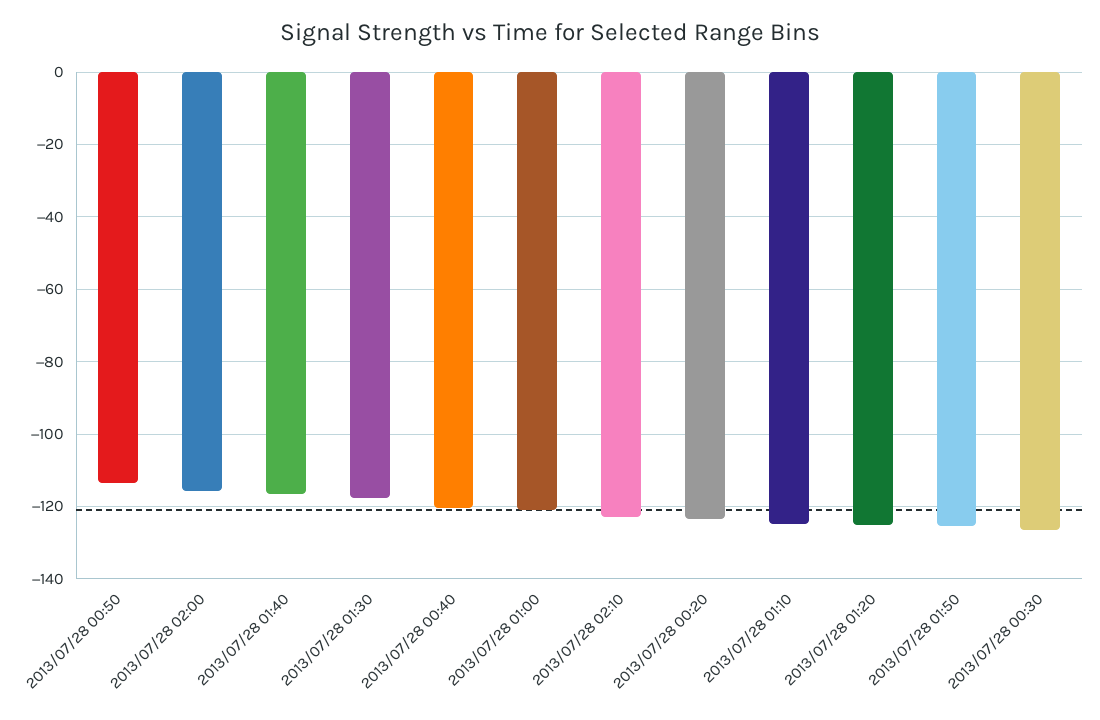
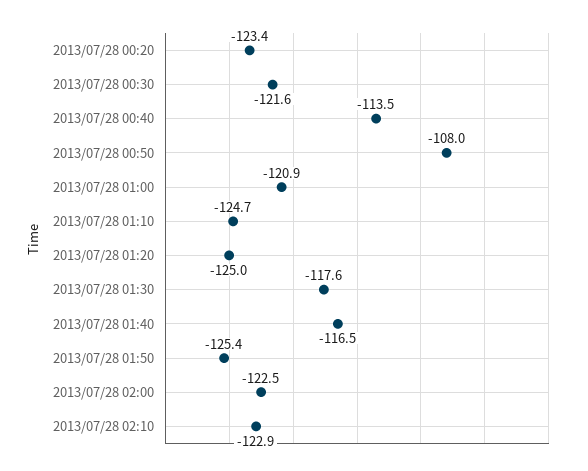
2013/07/28 00:50: -114 -> -108
2013/07/28 02:00: -116 -> -122.5
2013/07/28 00:40: -120 -> -113.5
2013/07/28 00:30: -126 -> -121.6

